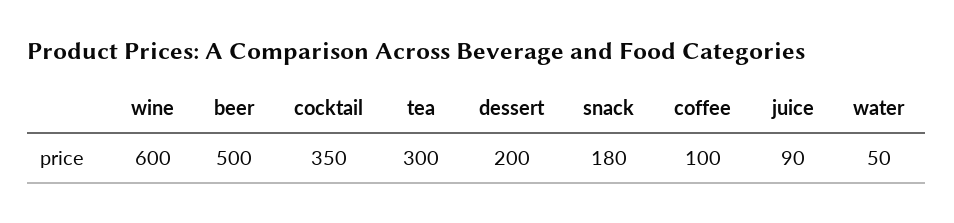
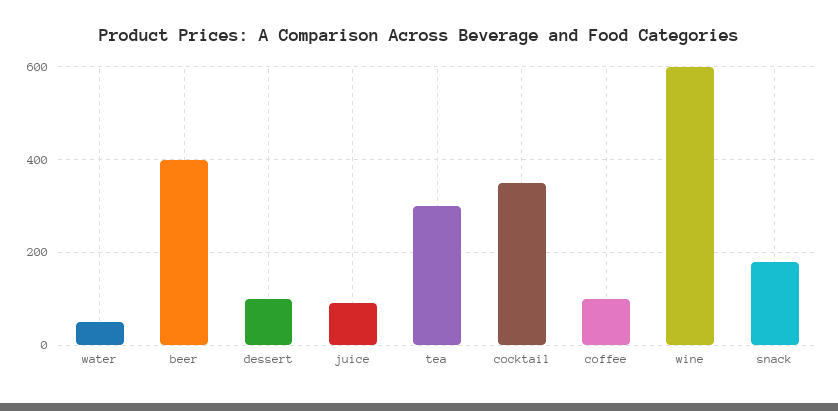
beer: 500 -> 400
dessert: 200 -> 100

